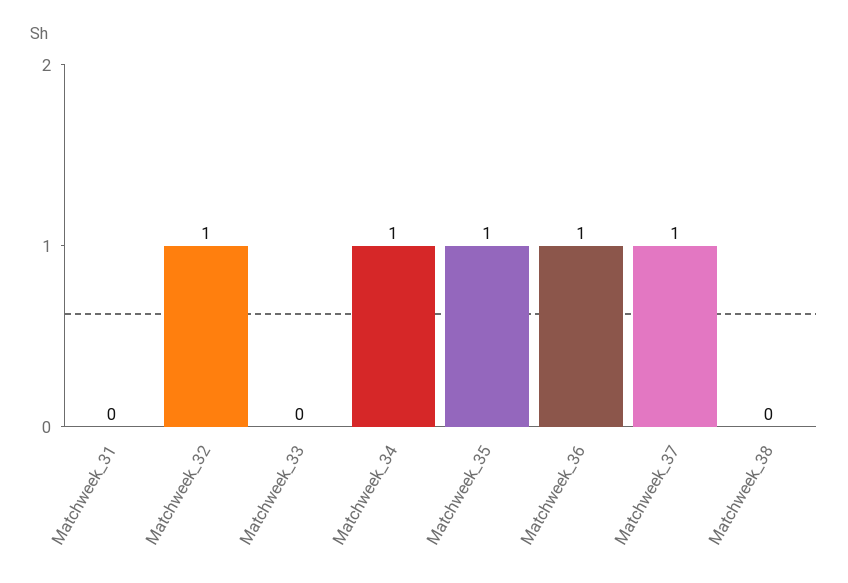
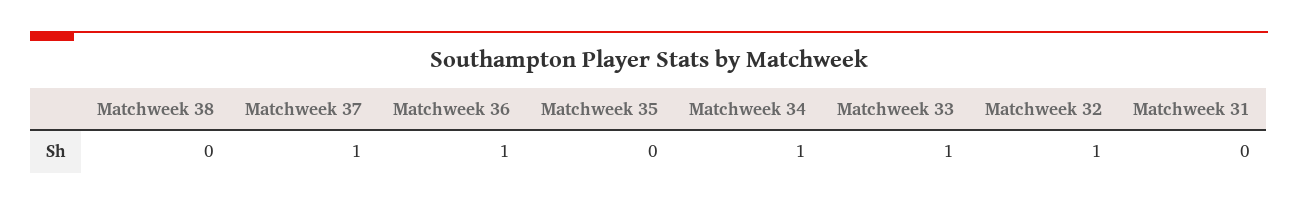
Matchweek_33: 0 -> 1
Matchweek_35: 1 -> 0

